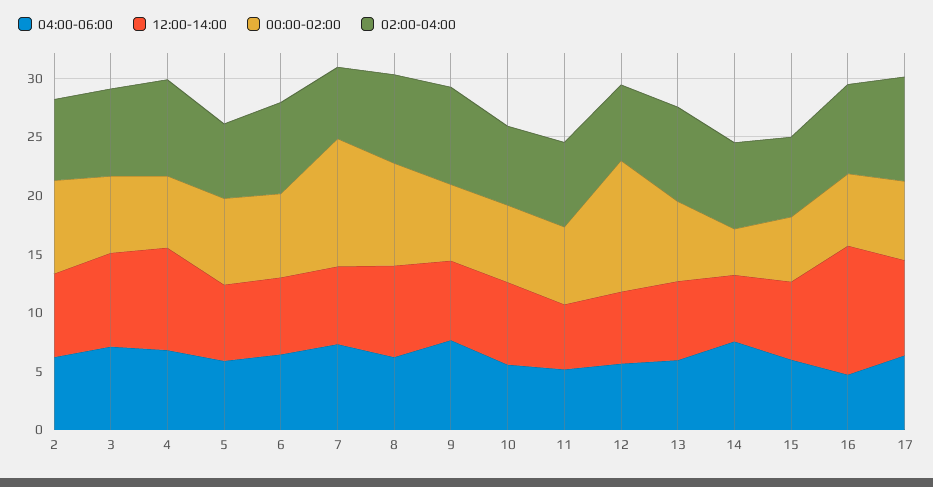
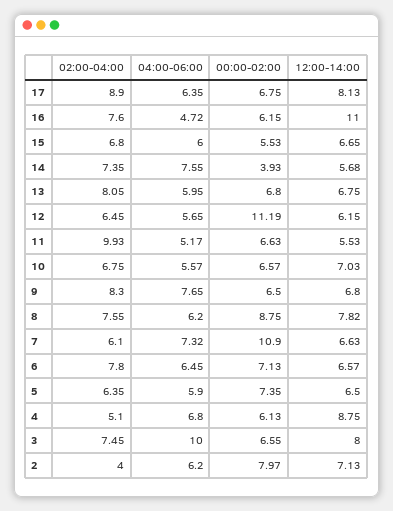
02:00-04:00, 2: 7 -> 4
04:00-06:00, 3: 7 -> 10
02:00-04:00, 4: 8 -> 5.1
02:00-04:00, 11: 7 -> 9.93

